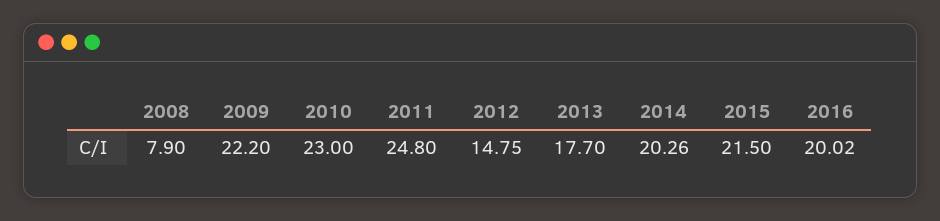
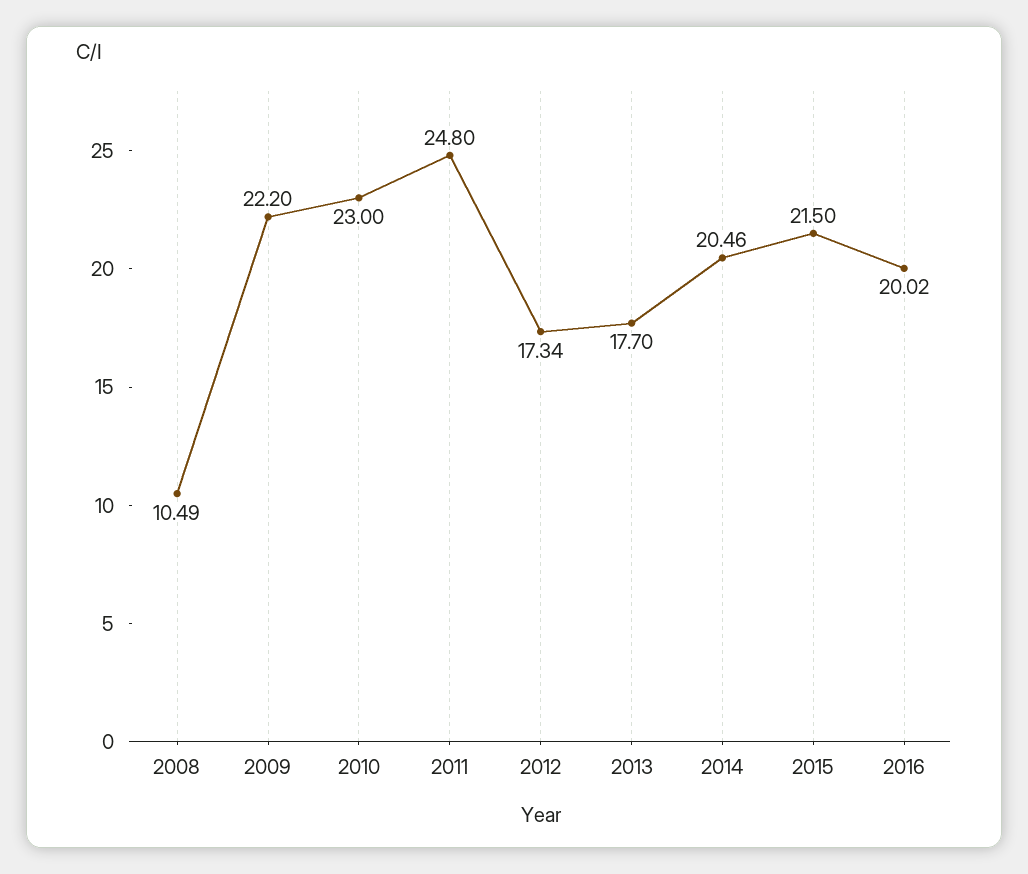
2008: 7.9 -> 10.49
2012: 14.75 -> 17.34
2014: 20.26 -> 20.46

